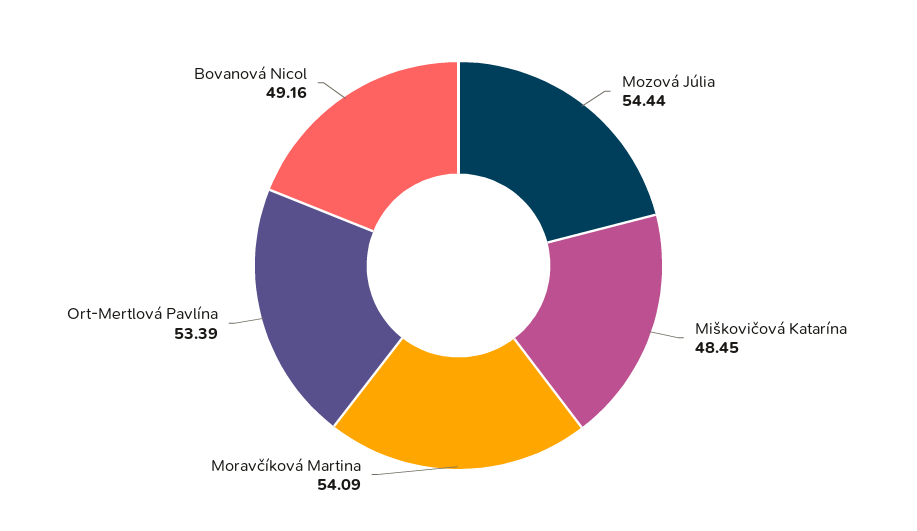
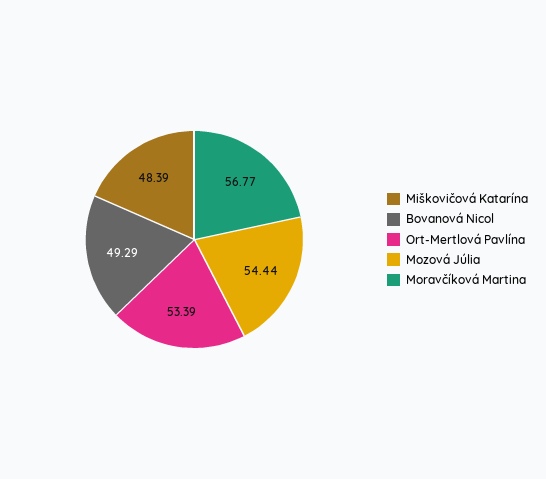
Miškovičová Katarína: 48.45 -> 48.39
Moravčíková Martina: 54.09 -> 56.77
Bovanová Nicol: 49.16 -> 49.29

